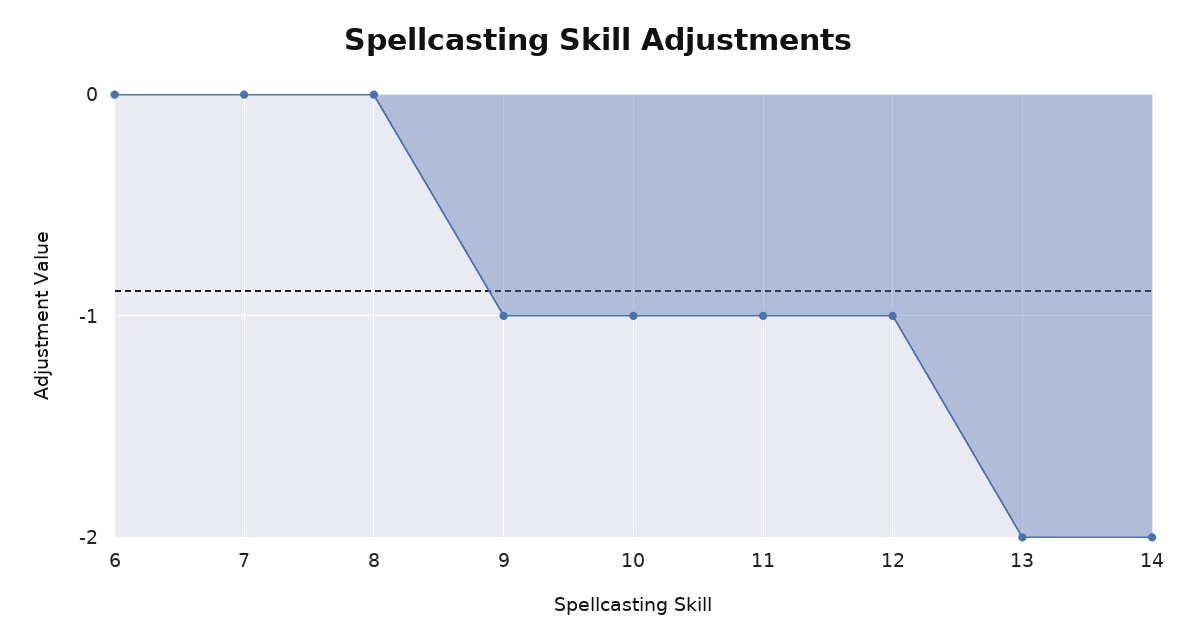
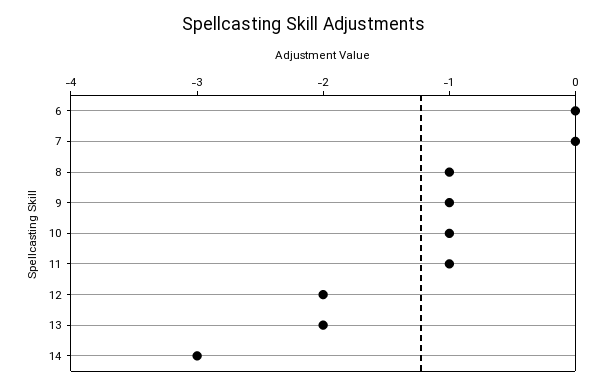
8: 0 -> -1
12: -1 -> -2
14: -2 -> -3

